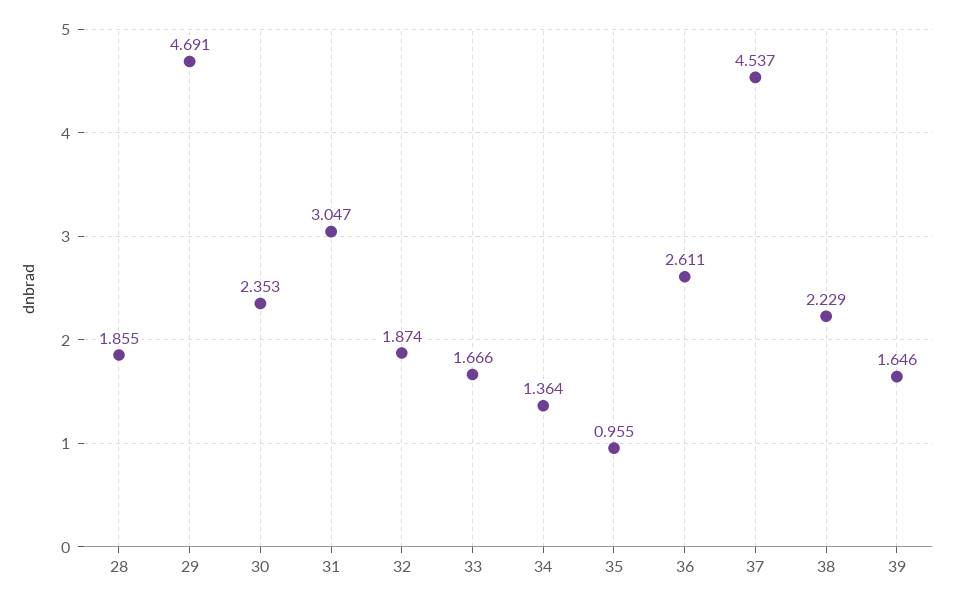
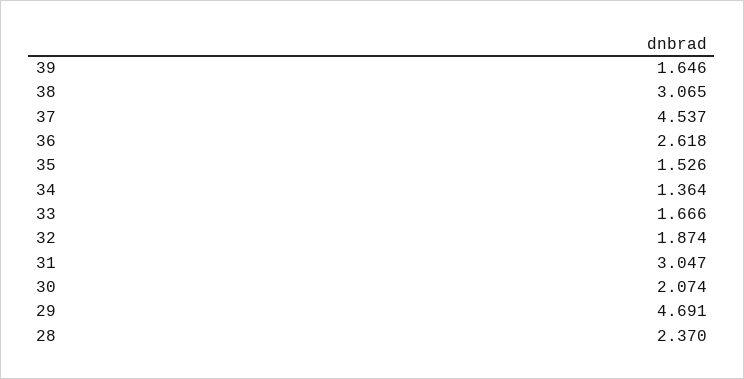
28: 1.855 -> 2.37
30: 2.353 -> 2.074
35: 0.955 -> 1.526
36: 2.611 -> 2.618
38: 2.229 -> 3.065

